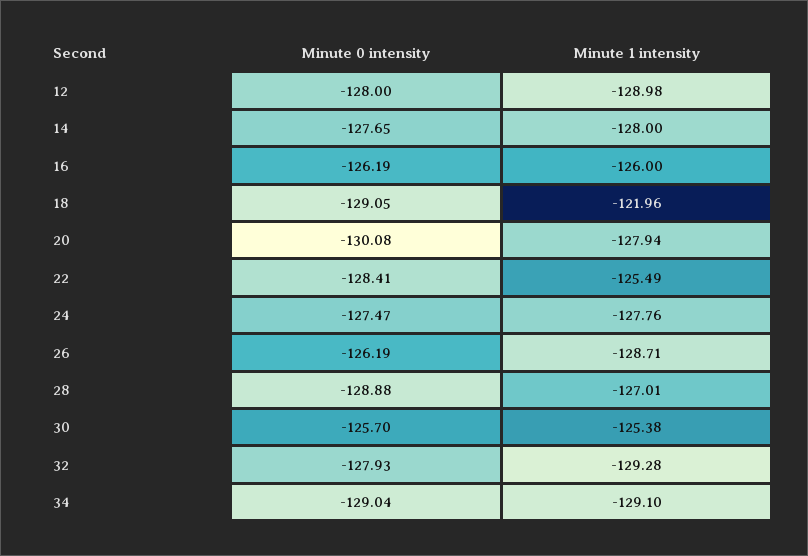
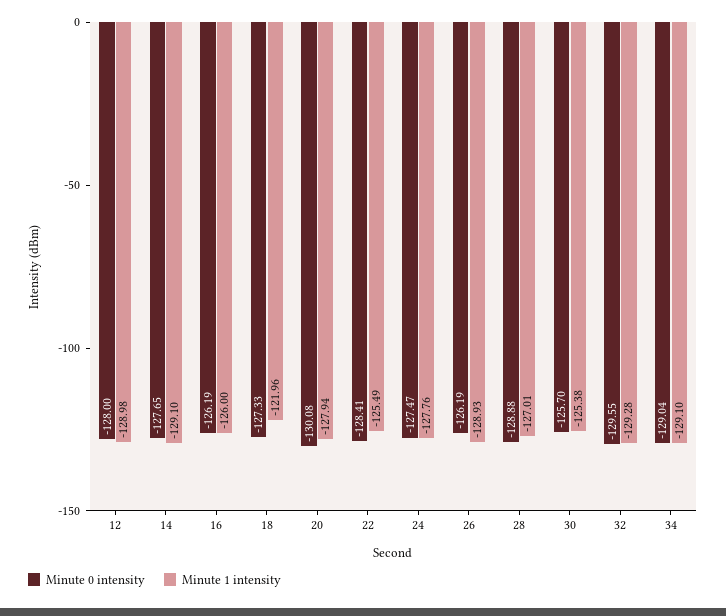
Minute 1 intensity, 14: -128 -> -129.1
Minute 0 intensity, 18: -129.05 -> -127.33
Minute 1 intensity, 26: -128.71 -> -128.93
Minute 0 intensity, 32: -127.93 -> -129.55

